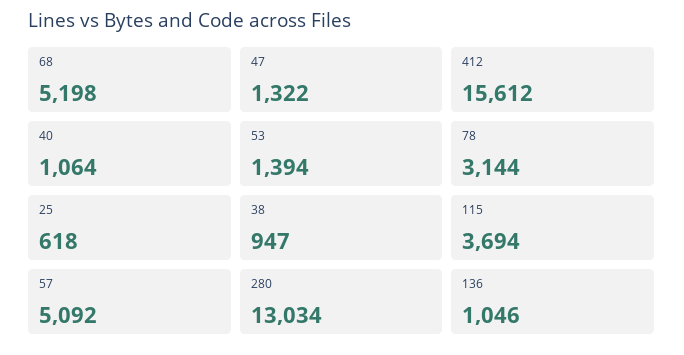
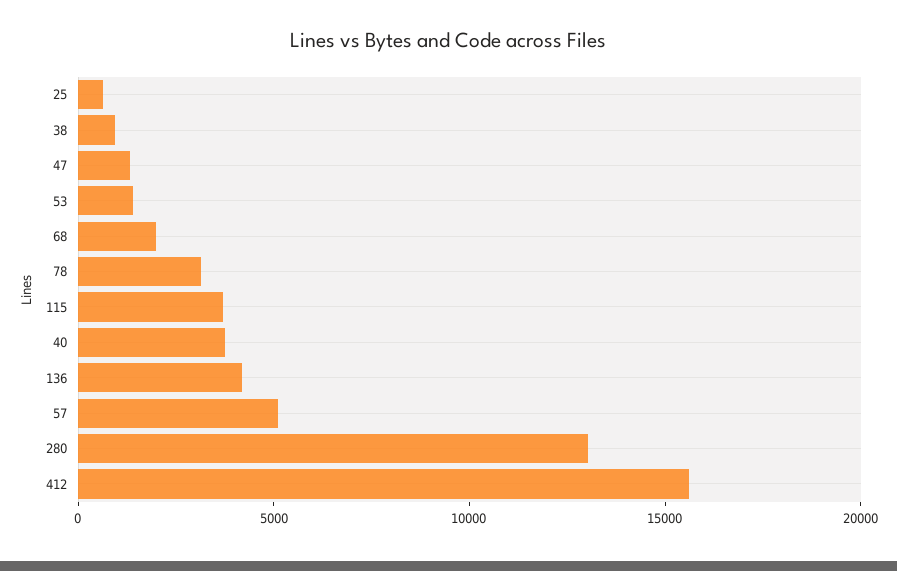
68: 5198 -> 2000
40: 1064 -> 4000
136: 1046 -> 4000

